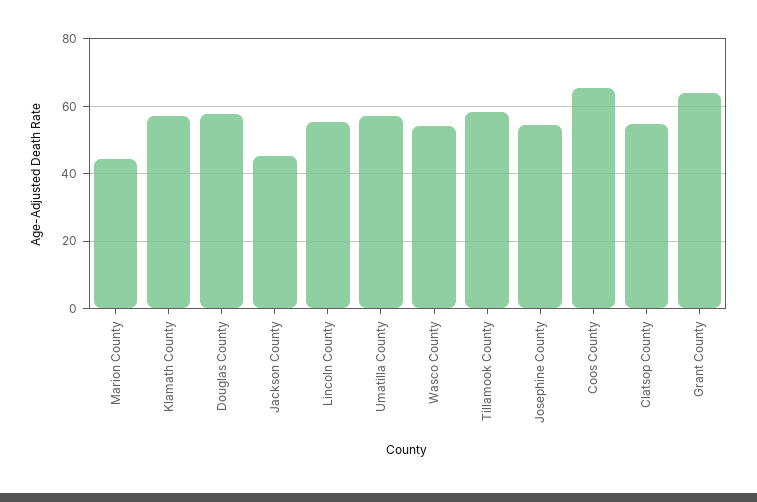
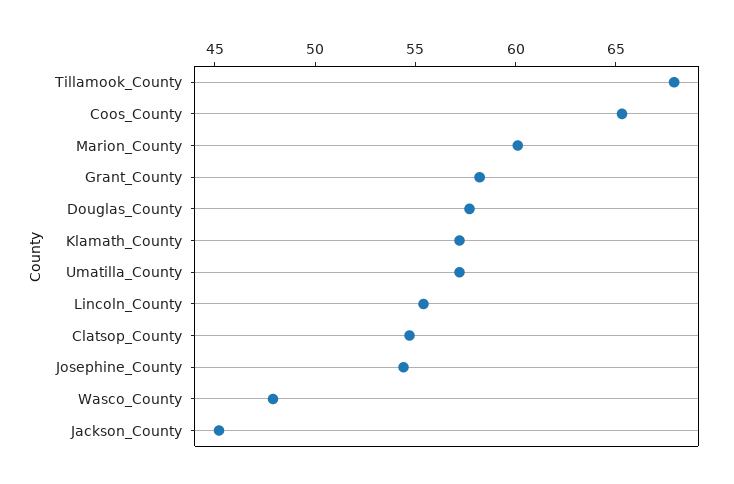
Marion County: 44 -> 60
Wasco County: 54 -> 48
Tillamook County: 58 -> 68
Grant County: 64 -> 58

